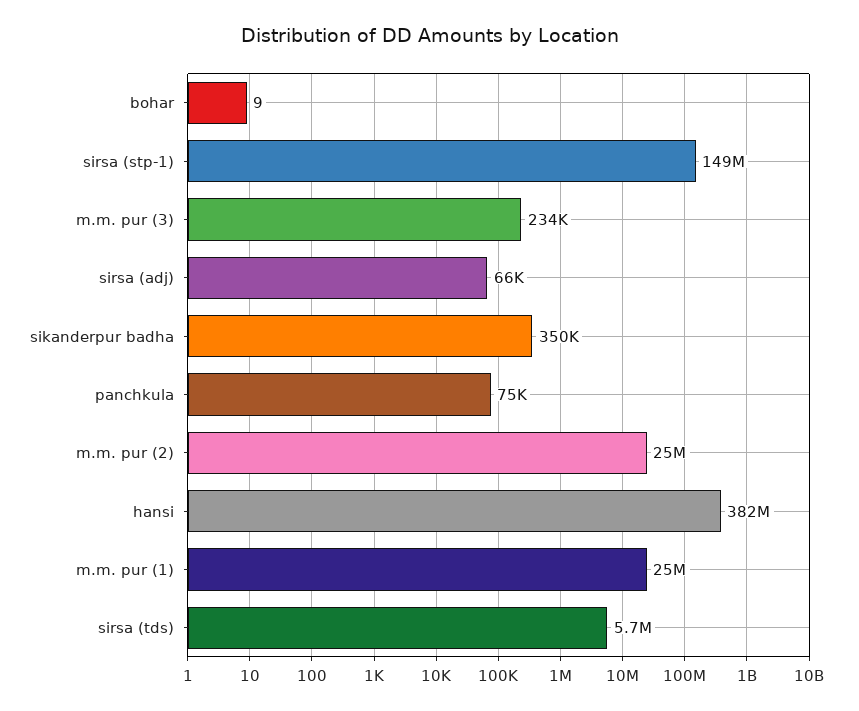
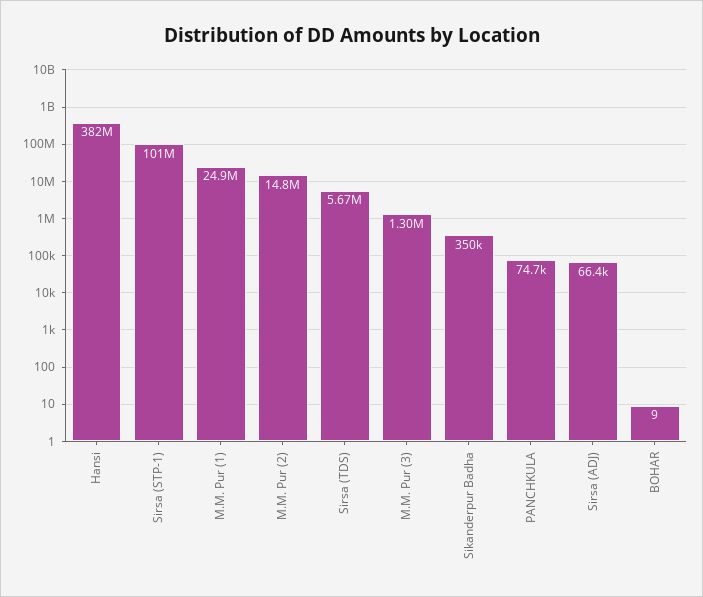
sirsa (stp-1): 149000000 -> 101000000
m.m. pur (3): 234000 -> 1300000
m.m. pur (2): 25000000 -> 14800000

